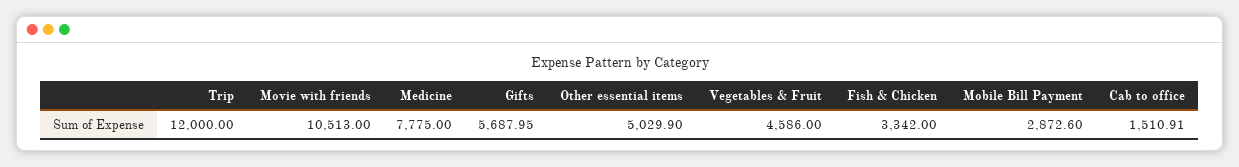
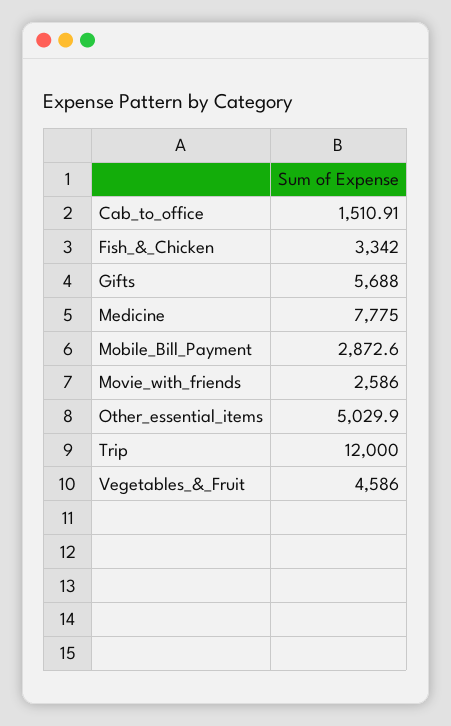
Movie with friends: 10513 -> 2586
Gifts: 5687.95 -> 5688

